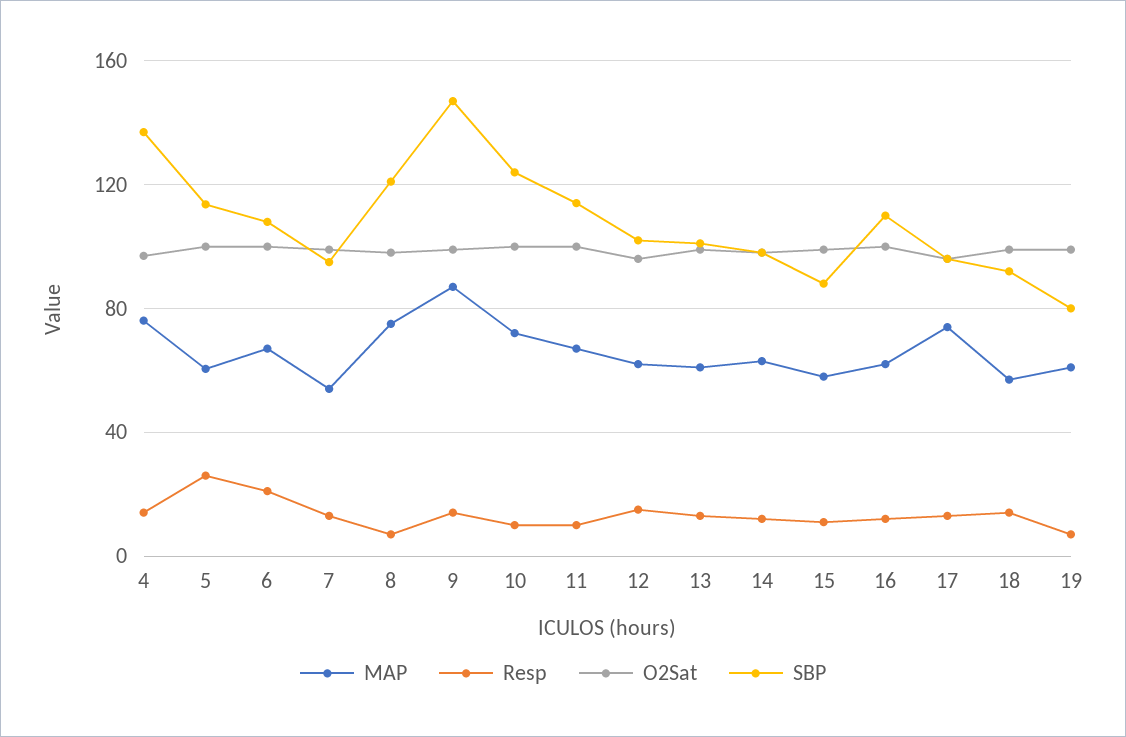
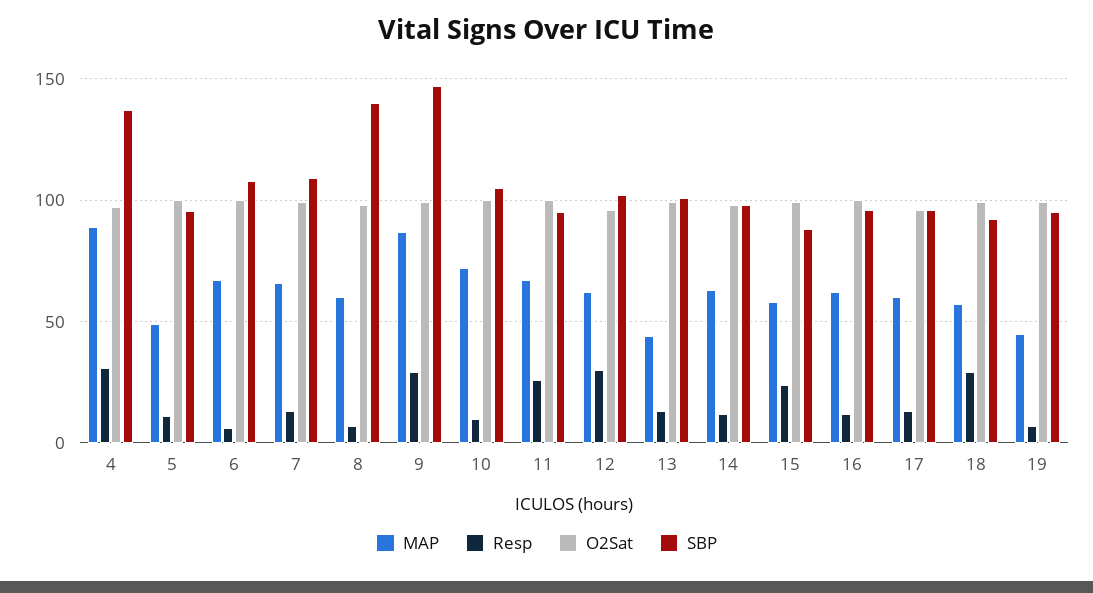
MAP, 4: 75 -> 90
Resp, 4: 15 -> 30
MAP, 5: 60 -> 50
Resp, 5: 25 -> 10
SBP, 5: 115 -> 95
Resp, 6: 20 -> 5
MAP, 7: 55 -> 65
SBP, 7: 95 -> 110
MAP, 8: 75 -> 60
SBP, 8: 120 -> 140
Resp, 9: 15 -> 30
SBP, 10: 125 -> 105
Resp, 11: 10 -> 25
SBP, 11: 115 -> 95
Resp, 12: 15 -> 30
MAP, 13: 60 -> 45
Resp, 15: 10 -> 25
SBP, 16: 110 -> 95
MAP, 17: 75 -> 60
Resp, 18: 15 -> 30
MAP, 19: 60 -> 45
SBP, 19: 80 -> 95

